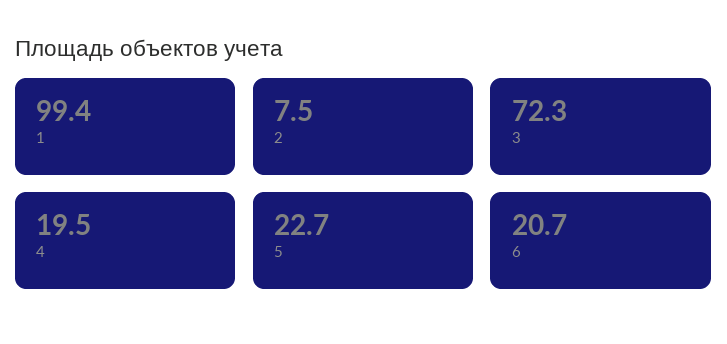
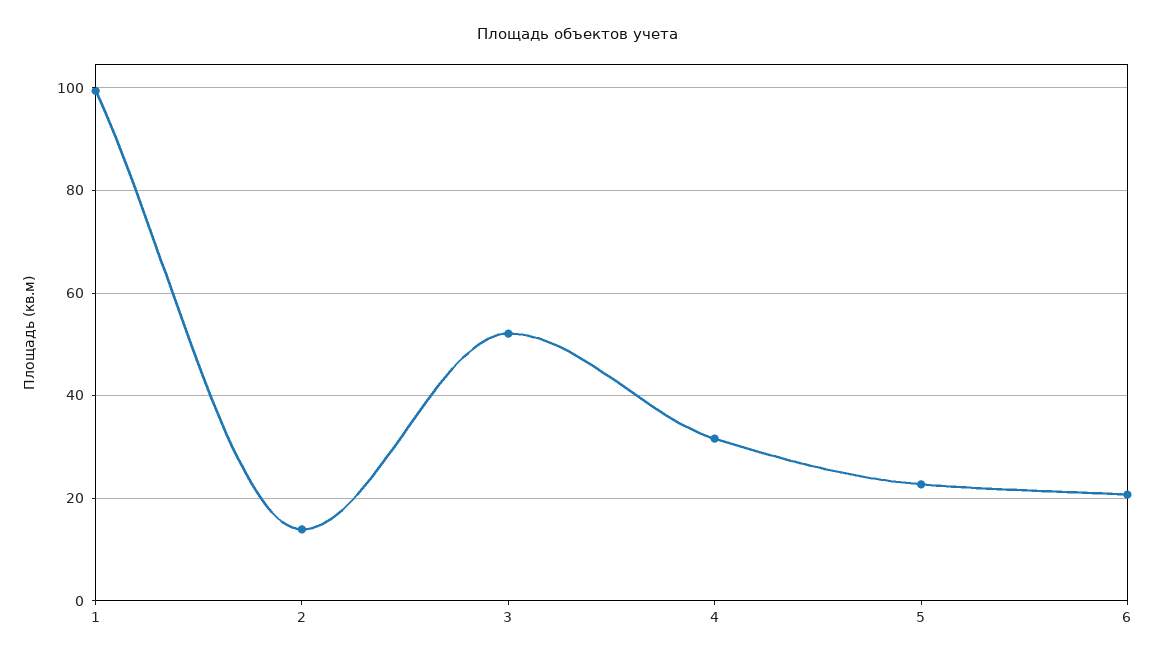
2: 7.5 -> 14
3: 72.3 -> 52
4: 19.5 -> 32

